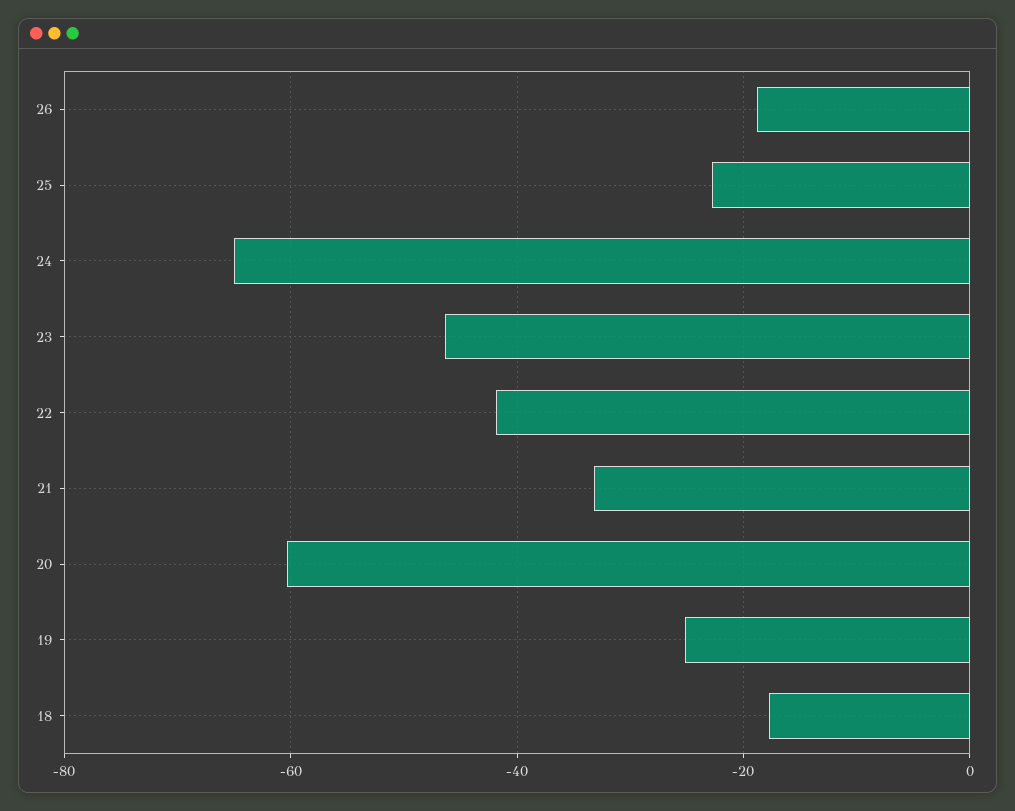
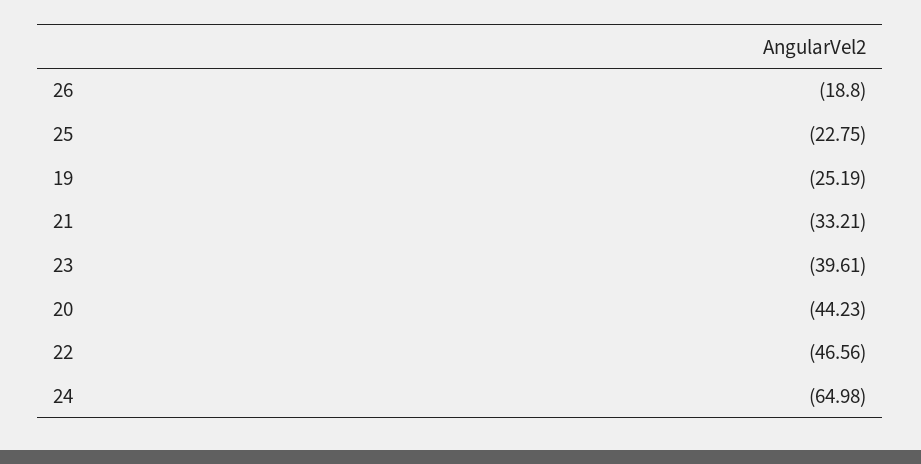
23: -46 -> -39.61
22: -42 -> -46.56
20: -60 -> -44.23
18: -18 -> none

